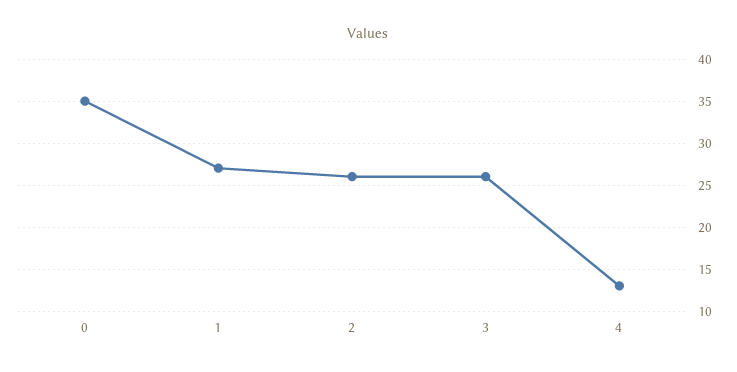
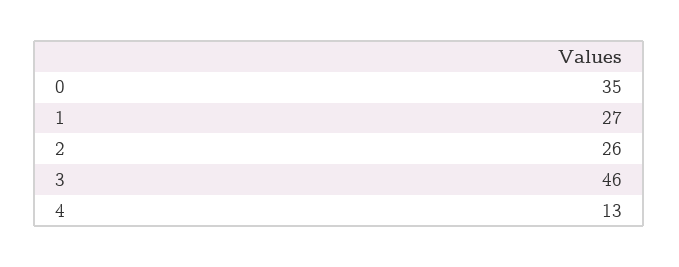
3: 26 -> 46

